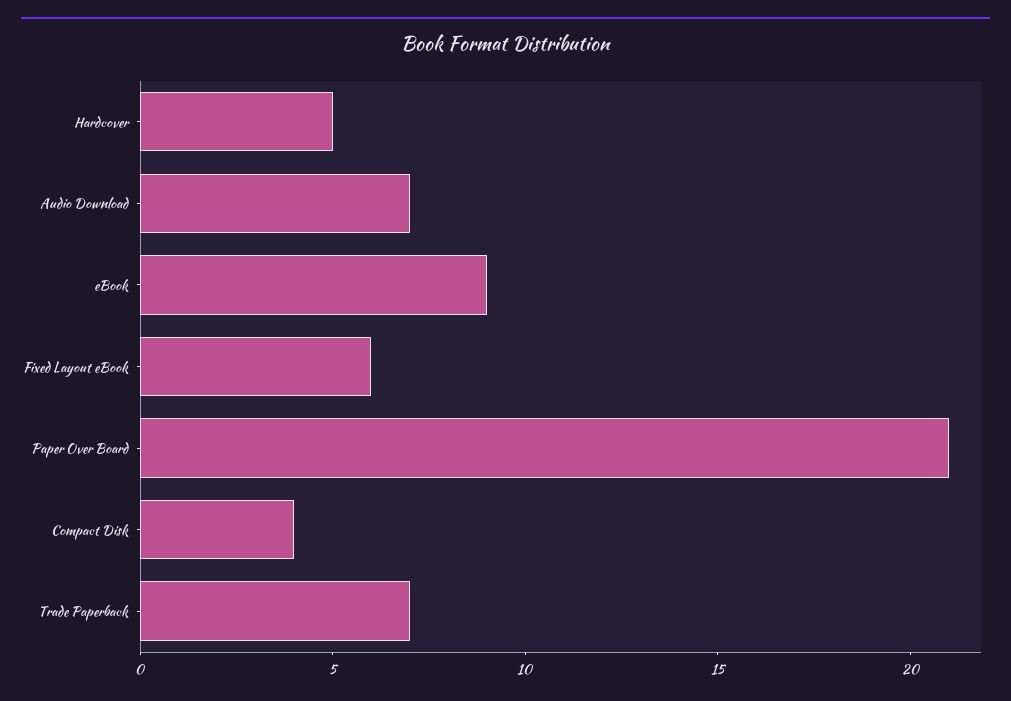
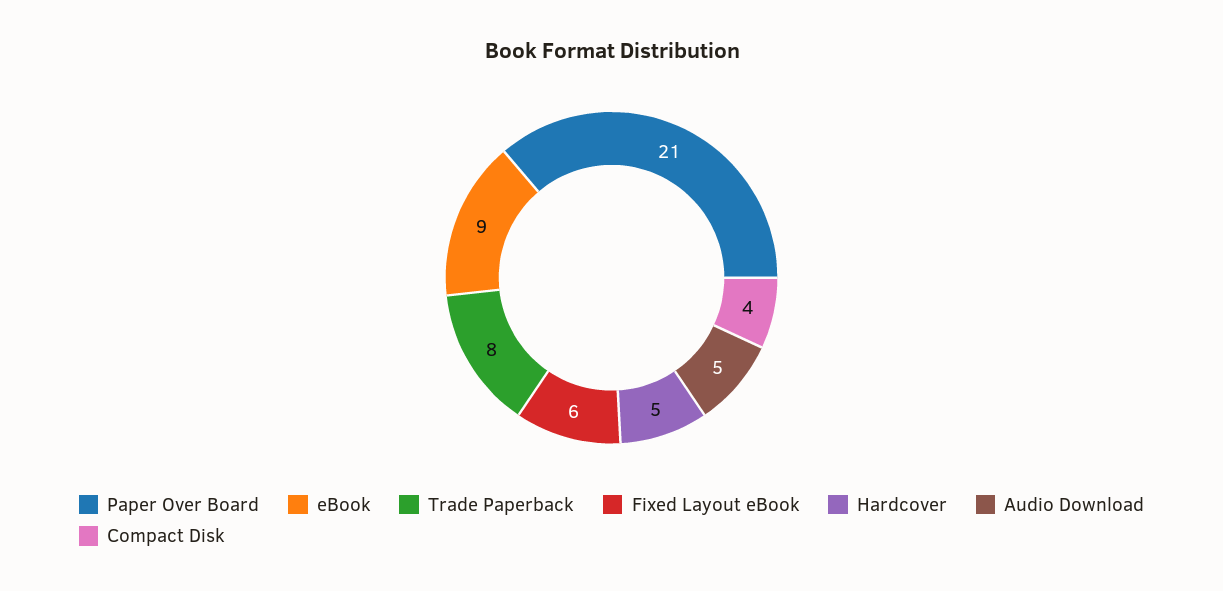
Audio Download: 7 -> 5
Trade Paperback: 7 -> 8

